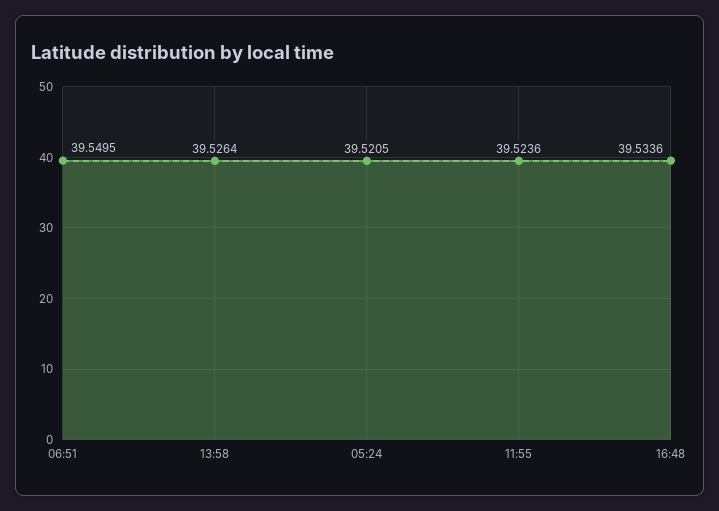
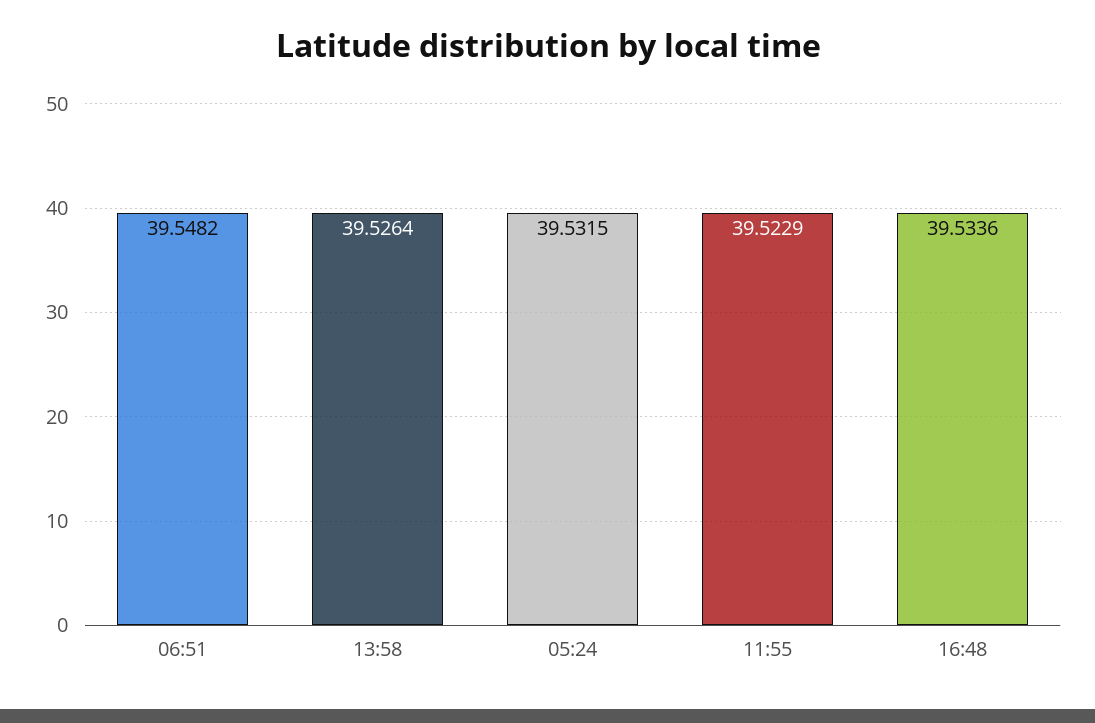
06:51: 39.5495 -> 39.5482
05:24: 39.5205 -> 39.5315
11:55: 39.5236 -> 39.5229

